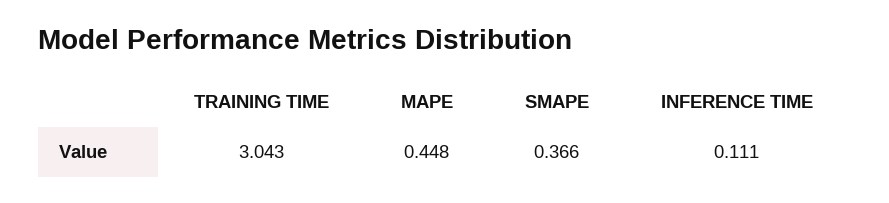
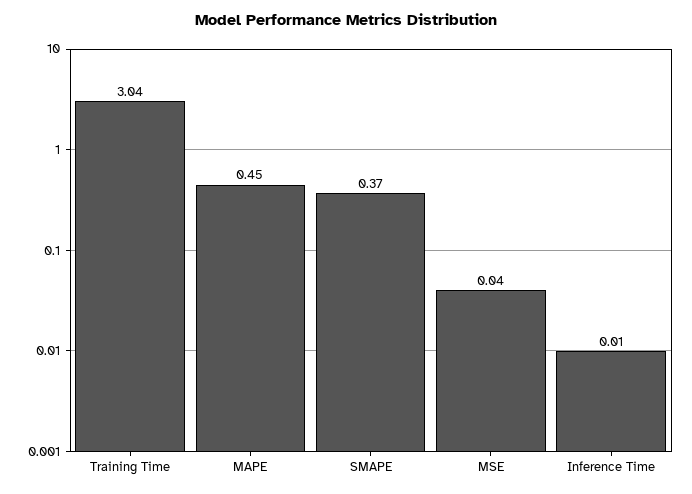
INFERENCE TIME: 0.111 -> 0.01
MSE: none -> 0.04

